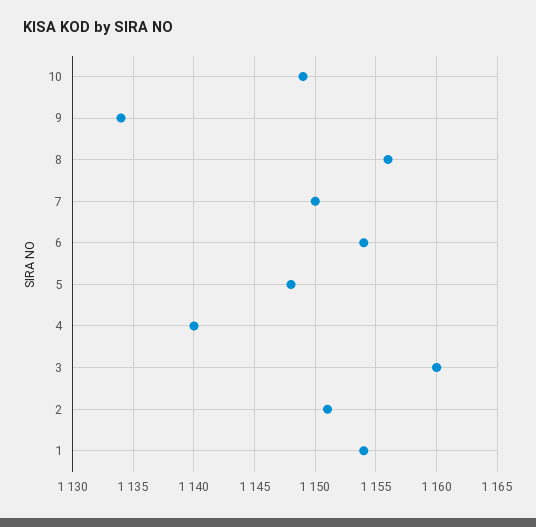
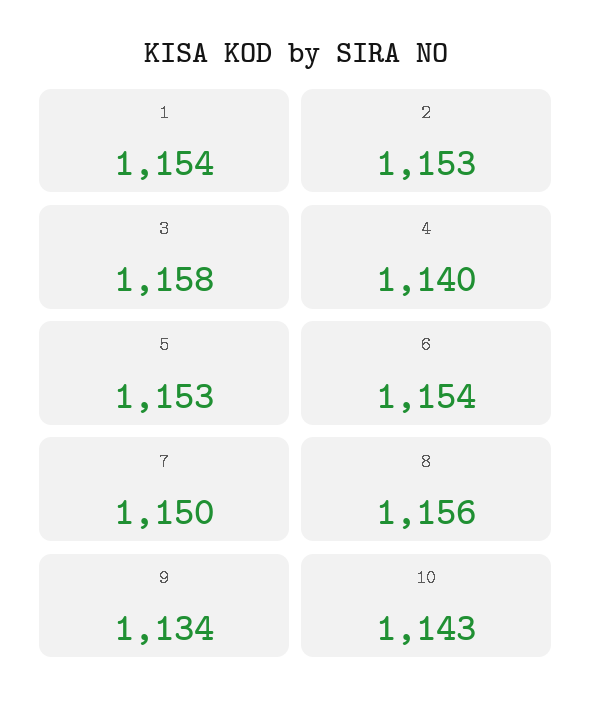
10: 1149 -> 1143
5: 1148 -> 1153
3: 1160 -> 1158
2: 1151 -> 1153

